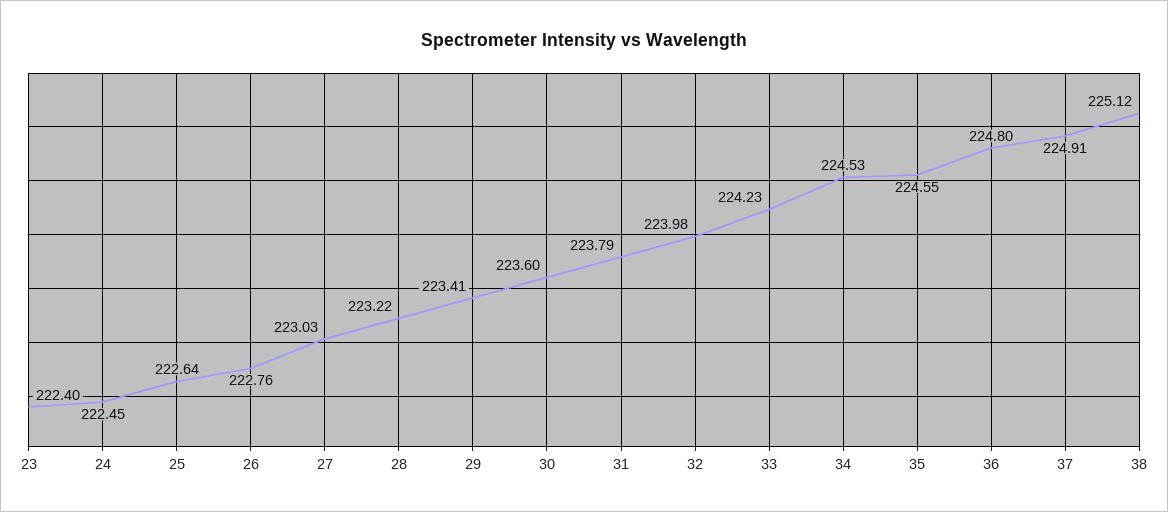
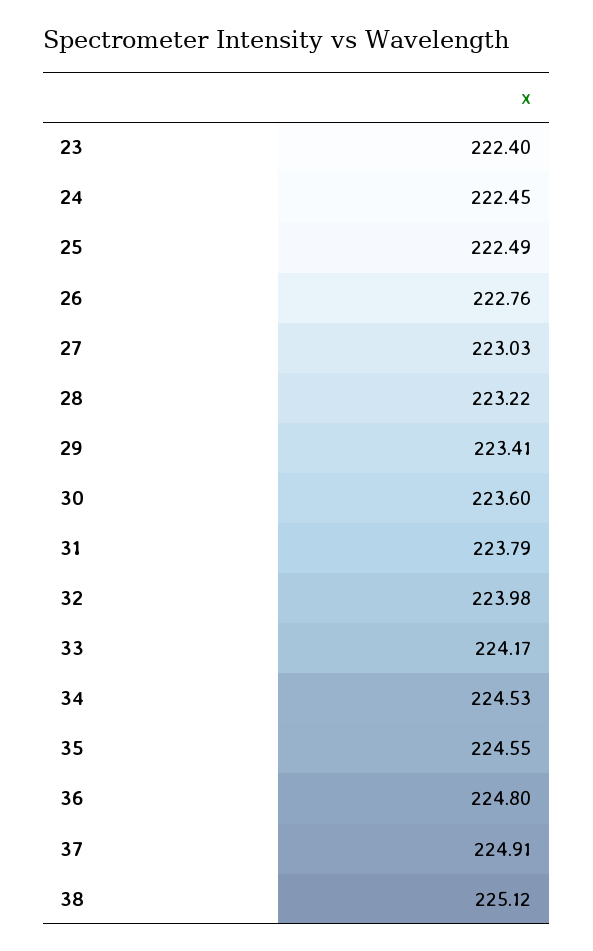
25: 222.64 -> 222.49
33: 224.23 -> 224.17

